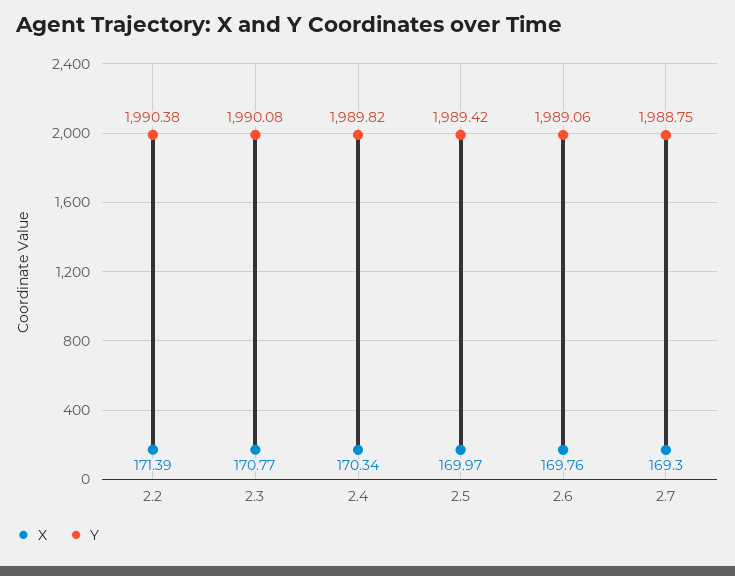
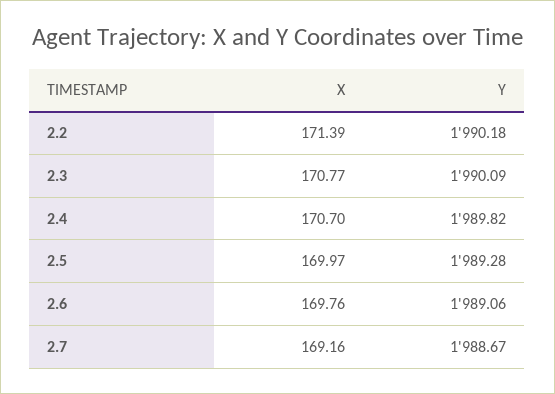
Y, 2.2: 1990.38 -> 1990.18
Y, 2.3: 1990.08 -> 1990.09
X, 2.4: 170.34 -> 170.7
Y, 2.5: 1989.42 -> 1989.28
X, 2.7: 169.3 -> 169.16
Y, 2.7: 1988.75 -> 1988.67

